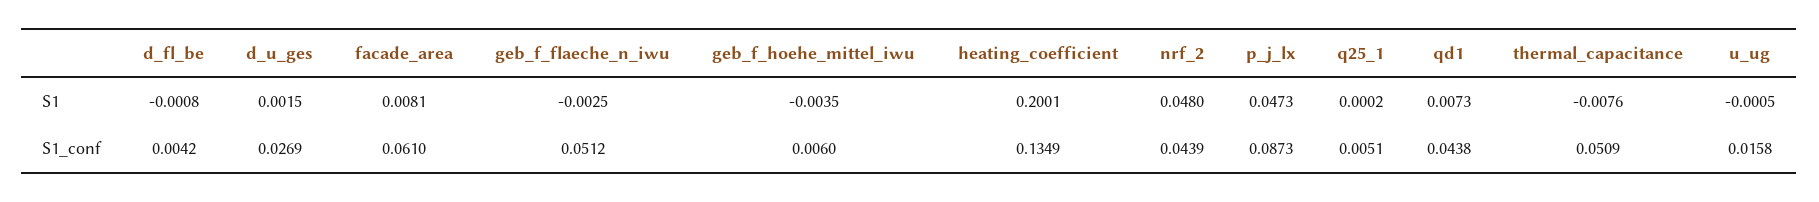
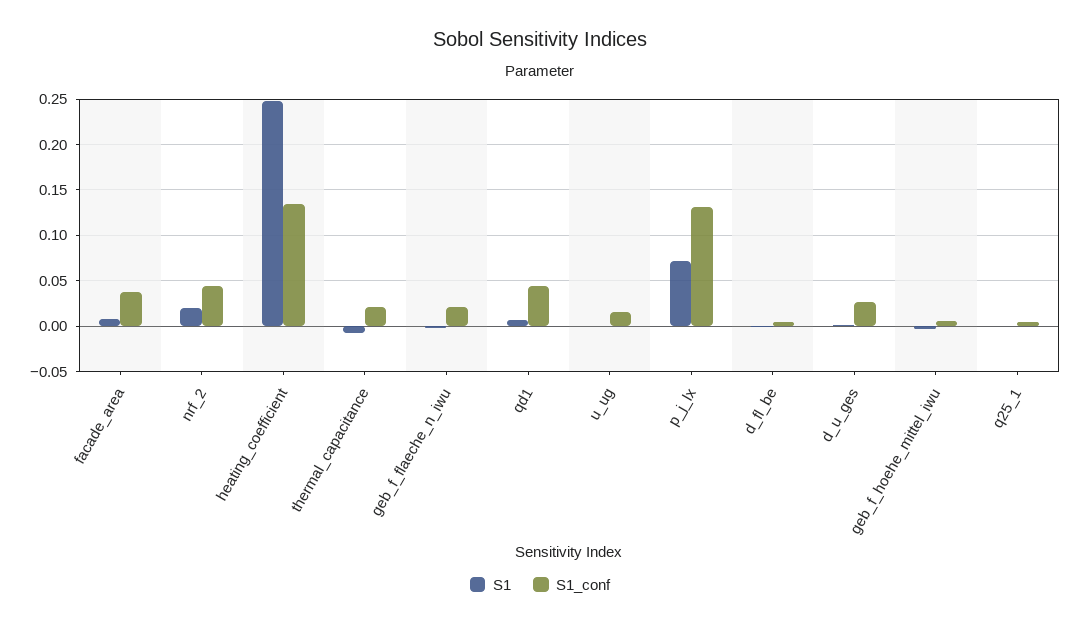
S1, heating_coefficient: 0.2001 -> 0.25
S1, nrf_2: 0.048 -> 0.02
S1, p_j_lx: 0.0473 -> 0.07
S1_conf, facade_area: 0.061 -> 0.04
S1_conf, geb_f_flaeche_n_iwu: 0.0512 -> 0.02
S1_conf, p_j_lx: 0.0873 -> 0.13
S1_conf, thermal_capacitance: 0.0509 -> 0.02

